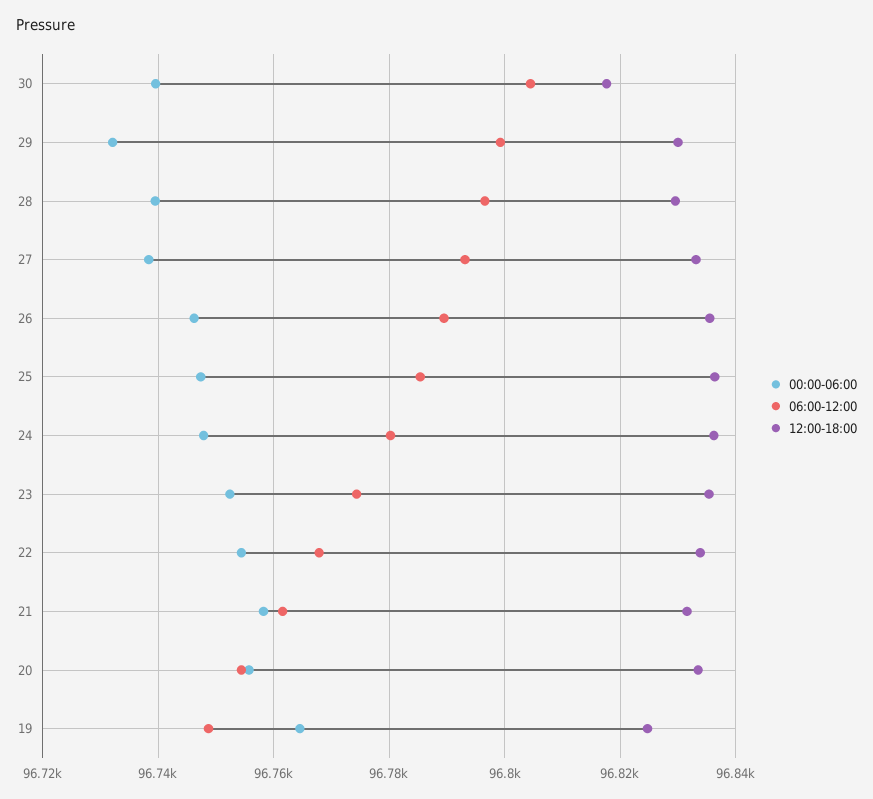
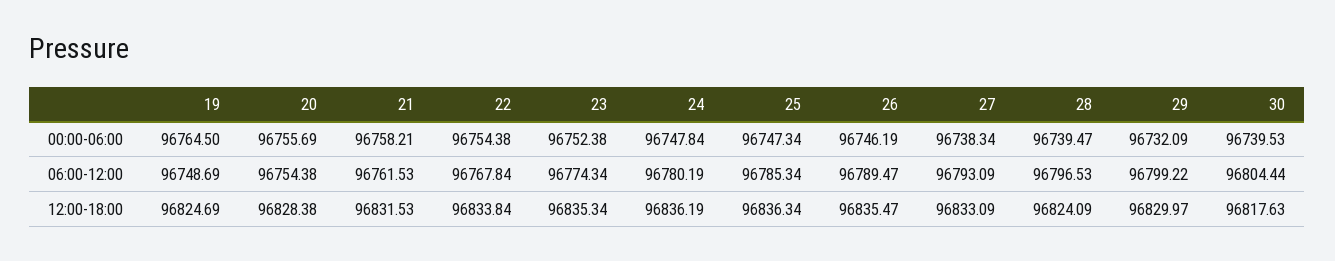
12:00-18:00, 28: 96830 -> 96824.09
12:00-18:00, 20: 96834 -> 96828.38

